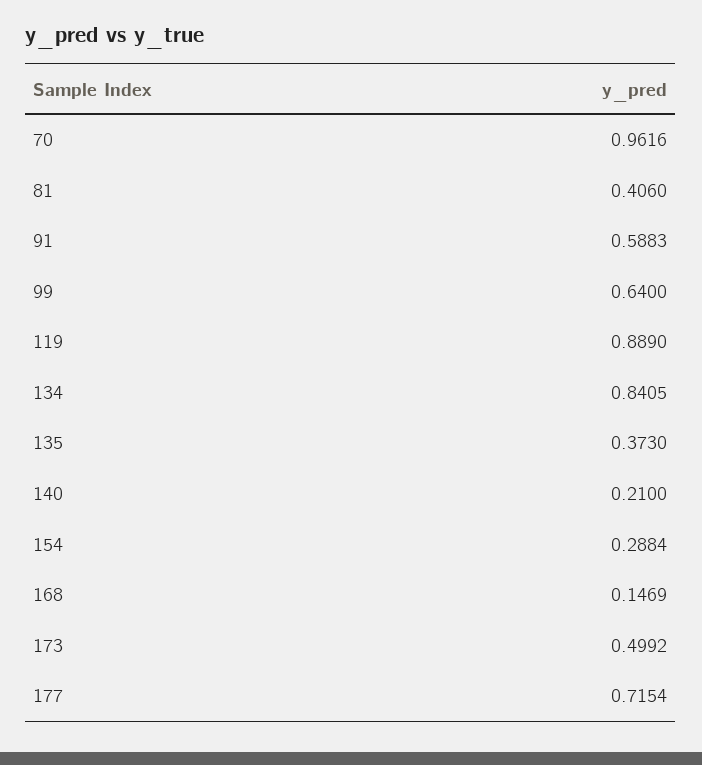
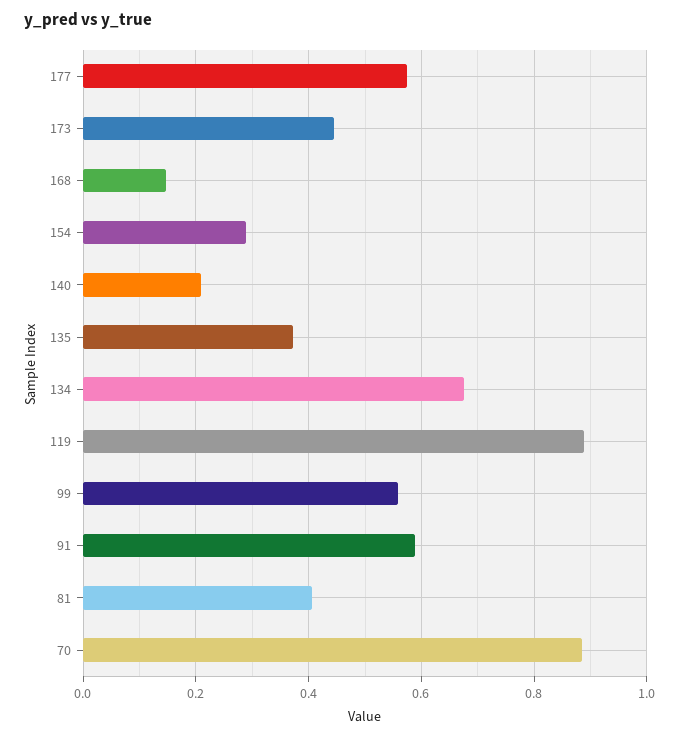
70: 0.9616 -> 0.88
99: 0.64 -> 0.56
134: 0.8405 -> 0.68
173: 0.4992 -> 0.44
177: 0.7154 -> 0.58

